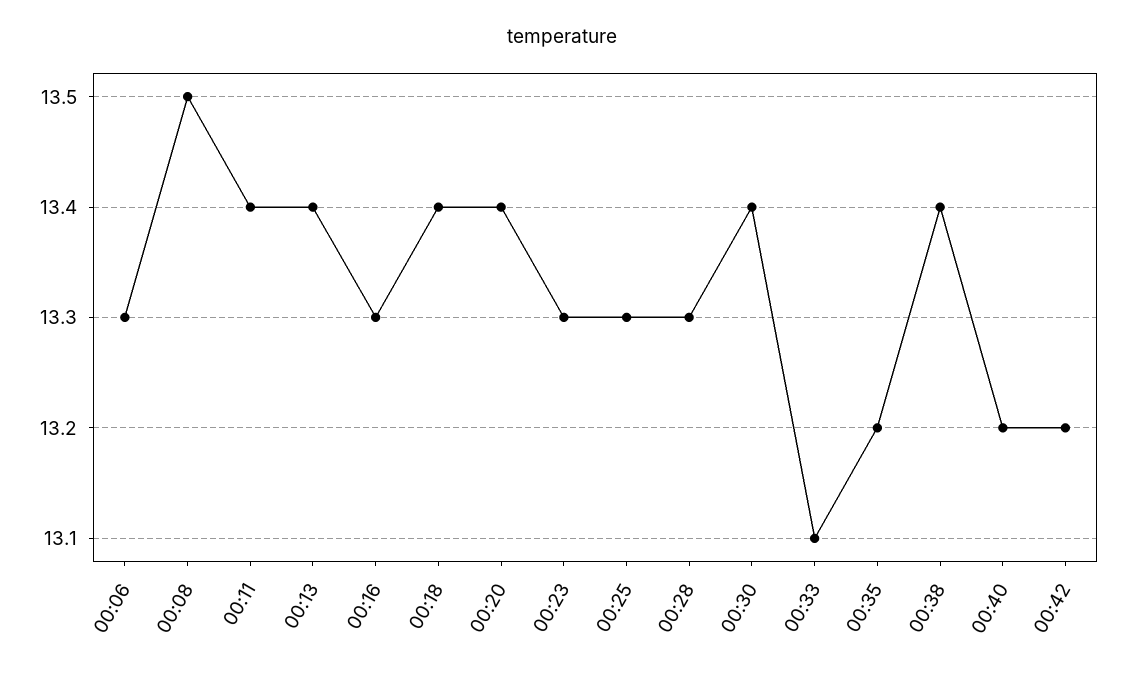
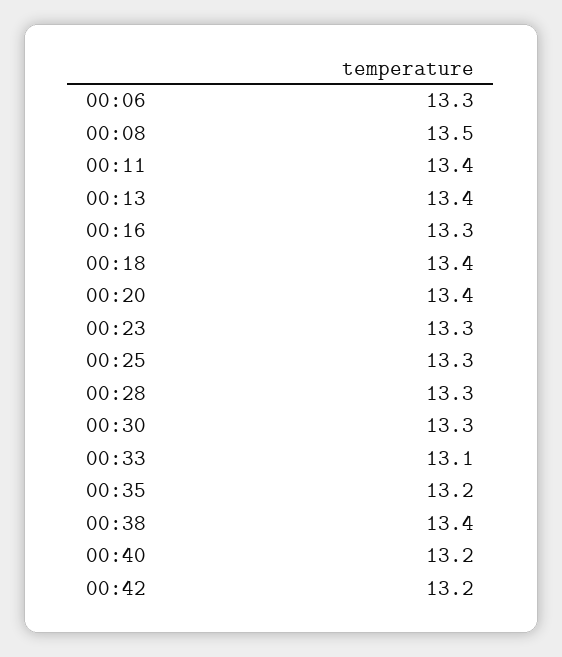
00:30: 13.4 -> 13.3

